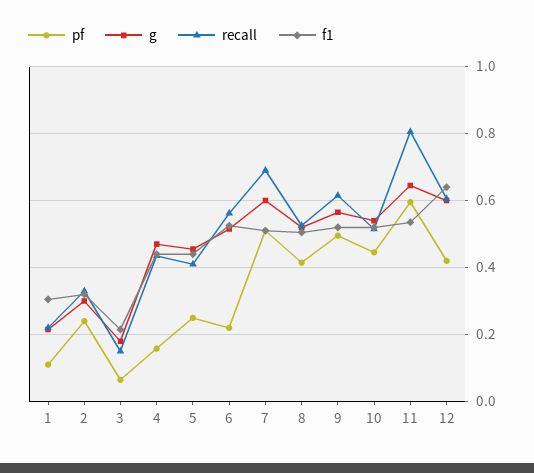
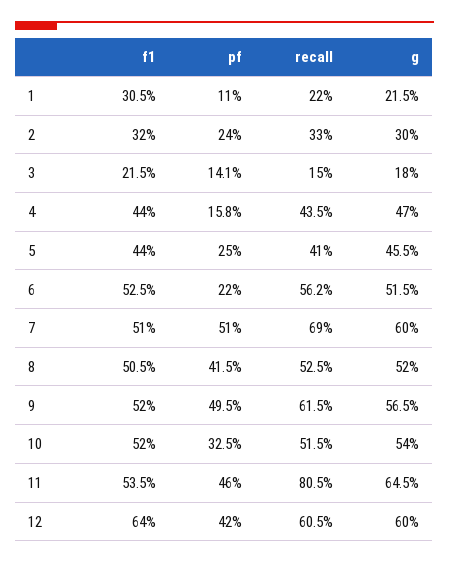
pf, 3: 0.06 -> 0.141
pf, 10: 0.44 -> 0.325
pf, 11: 0.6 -> 0.46

